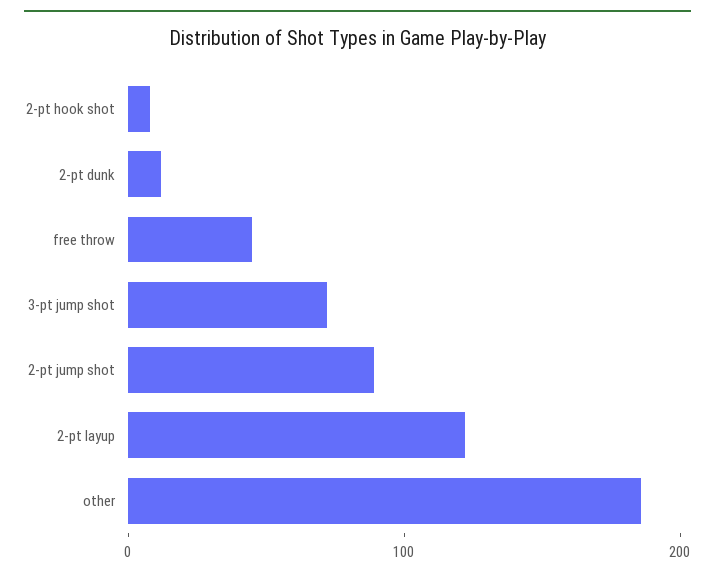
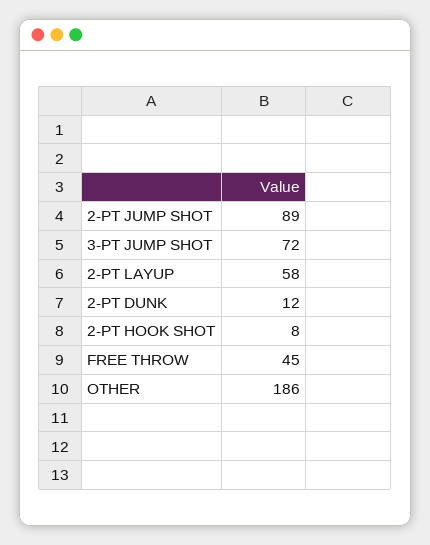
2-pt layup: 120 -> 58

